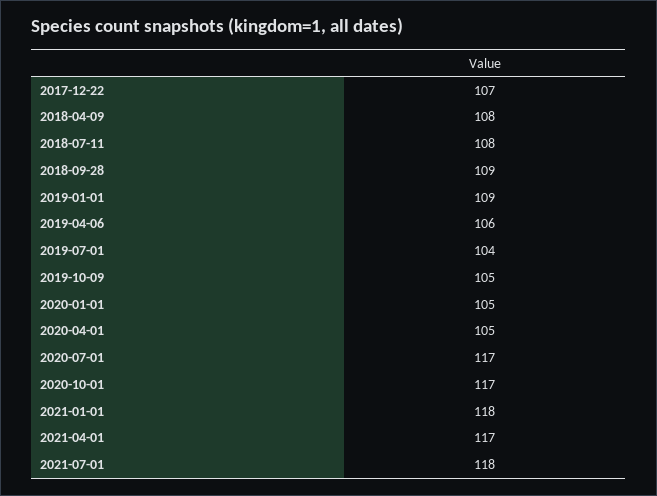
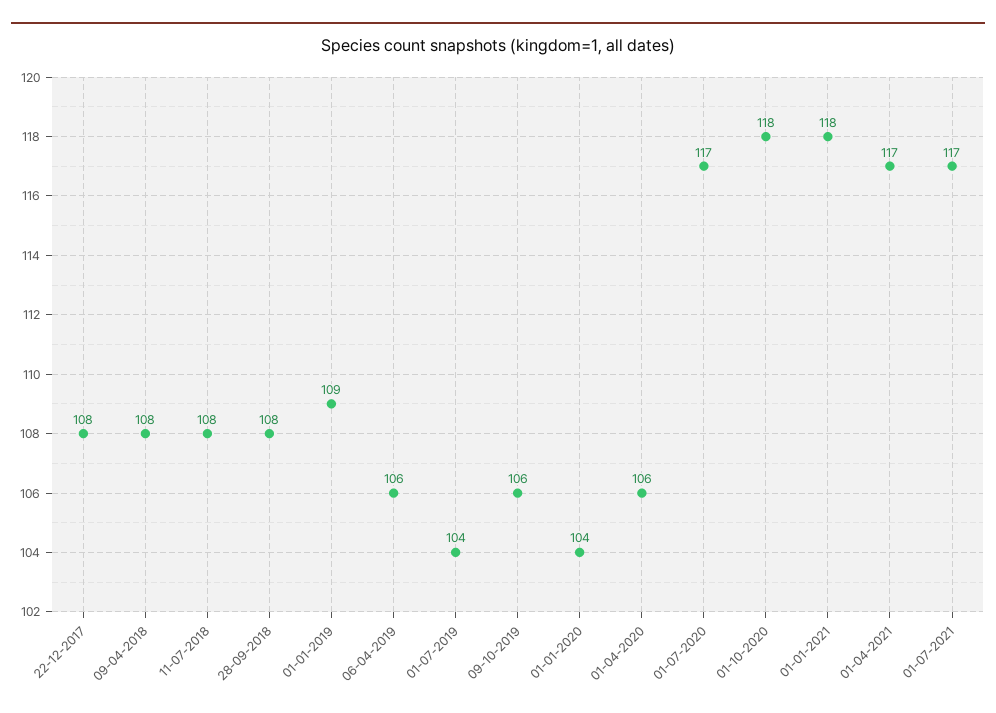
2017-12-22: 107 -> 108
2018-09-28: 109 -> 108
2019-10-09: 105 -> 106
2020-01-01: 105 -> 104
2020-04-01: 105 -> 106
2020-10-01: 117 -> 118
2021-07-01: 118 -> 117

